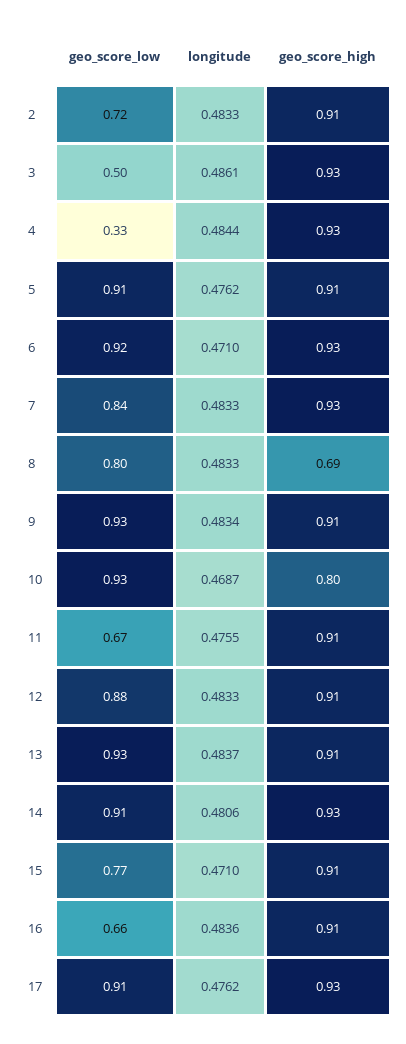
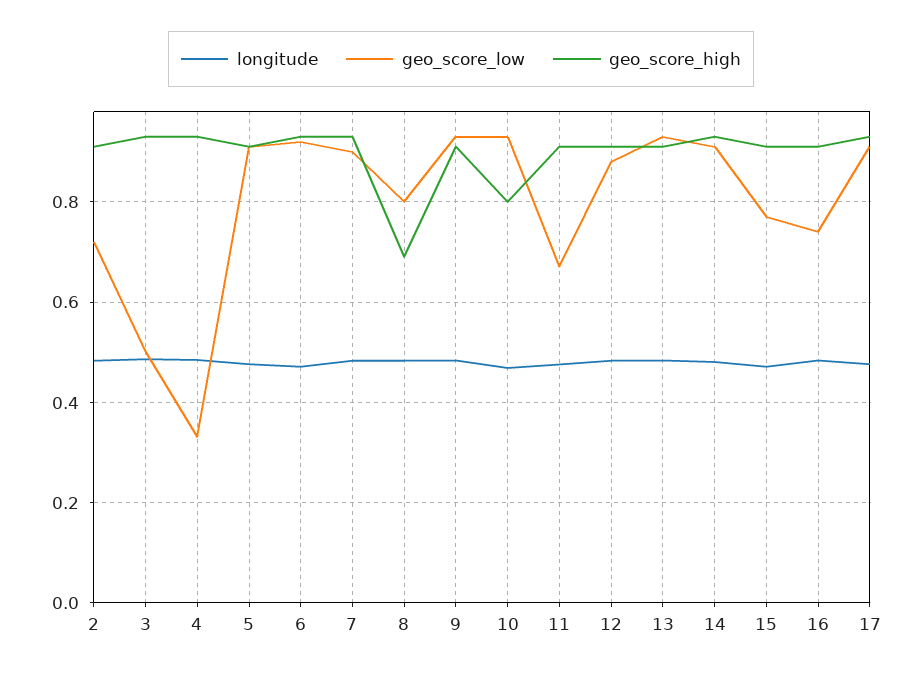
geo_score_low, 7: 0.84 -> 0.9
geo_score_low, 16: 0.66 -> 0.74

